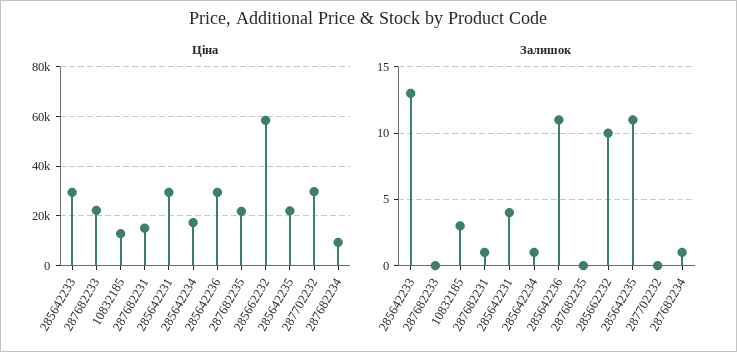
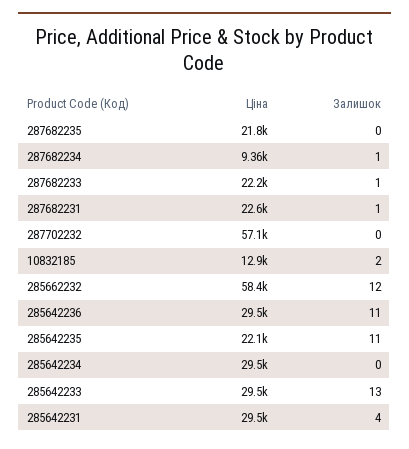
Ціна, 287682231: 15000 -> 22600
Ціна, 285642234: 17500 -> 29500
Ціна, 287702232: 30000 -> 57100
Залишок, 287682233: 0 -> 1
Залишок, 10832185: 3 -> 2
Залишок, 285642234: 1 -> 0
Залишок, 285662232: 10 -> 12

